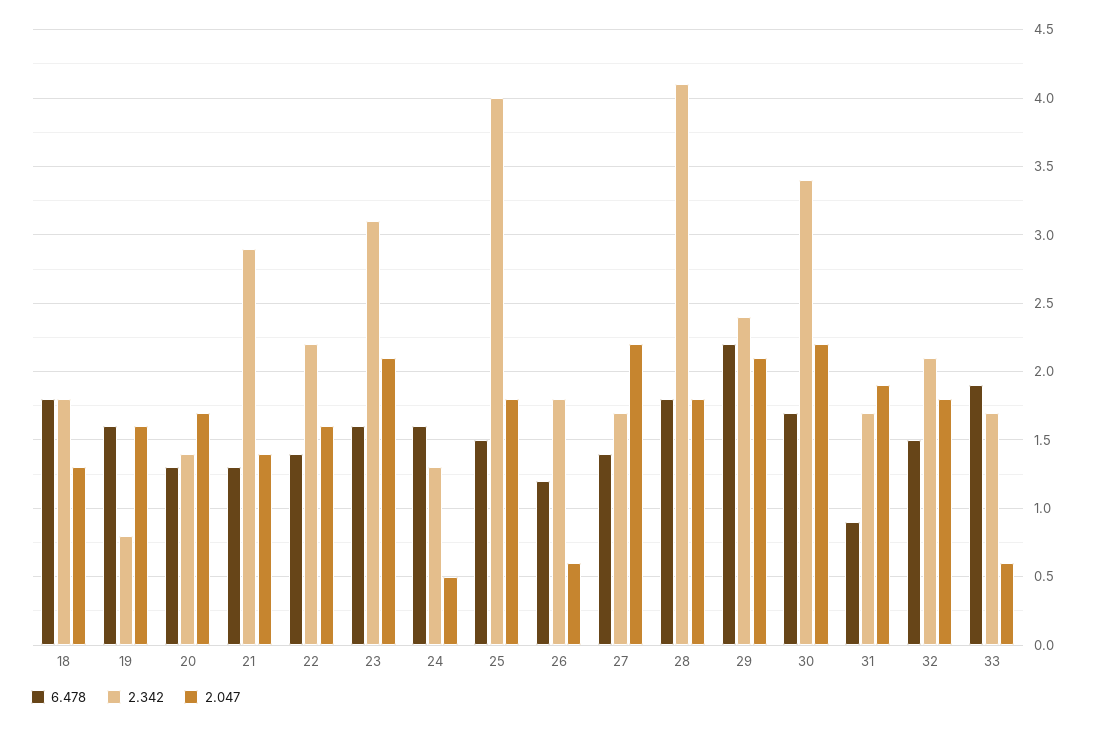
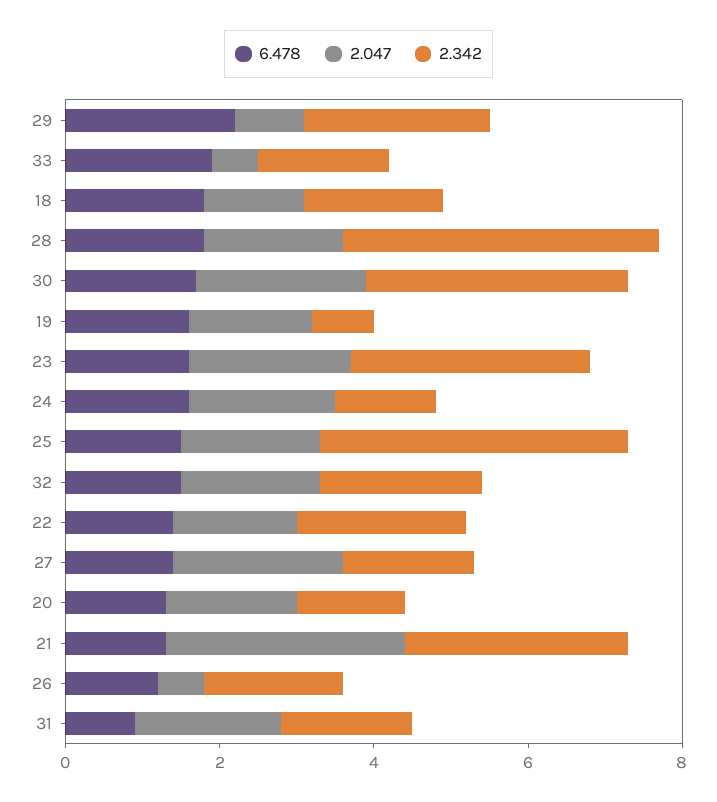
2.047, 21: 1.4 -> 3
2.047, 24: 0.5 -> 2
2.047, 29: 2.1 -> 1

